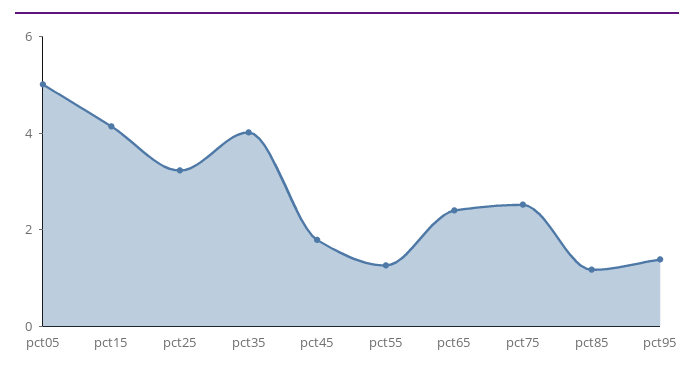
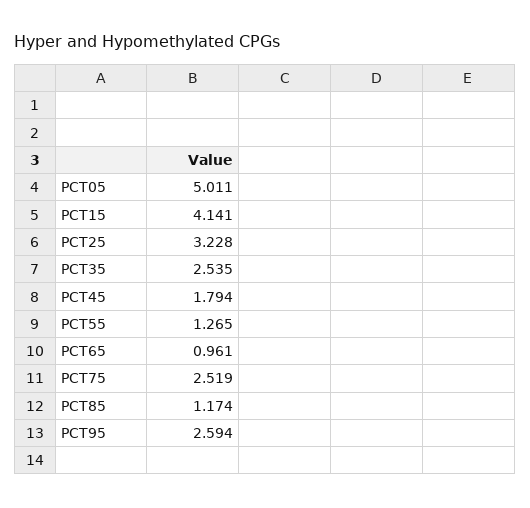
pct35: 4 -> 2.535
pct65: 2.5 -> 0.961
pct95: 1.5 -> 2.594

